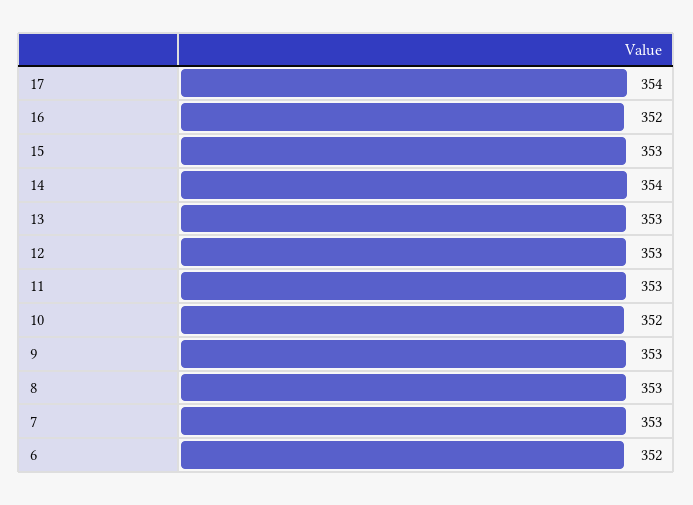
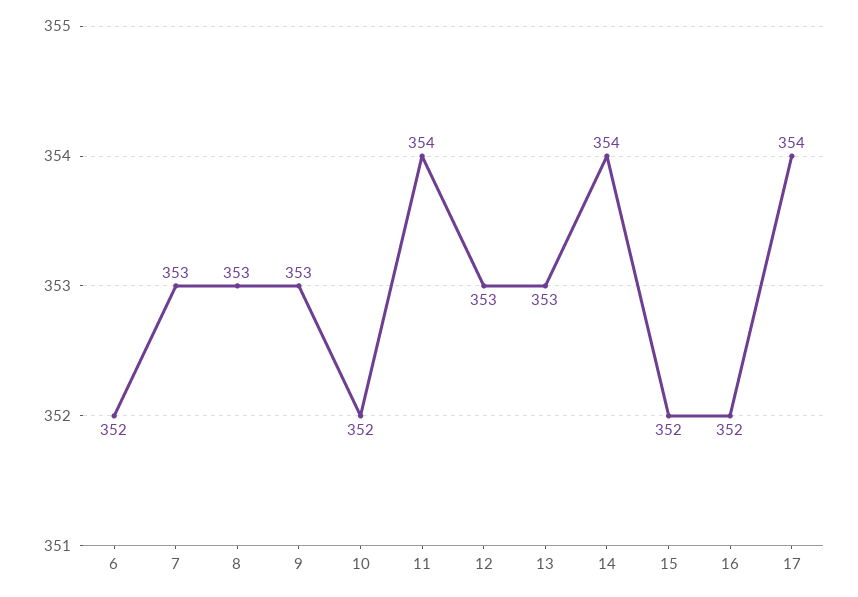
15: 353 -> 352
11: 353 -> 354

